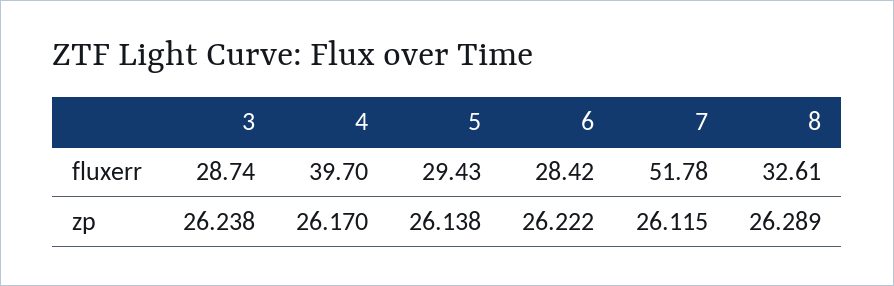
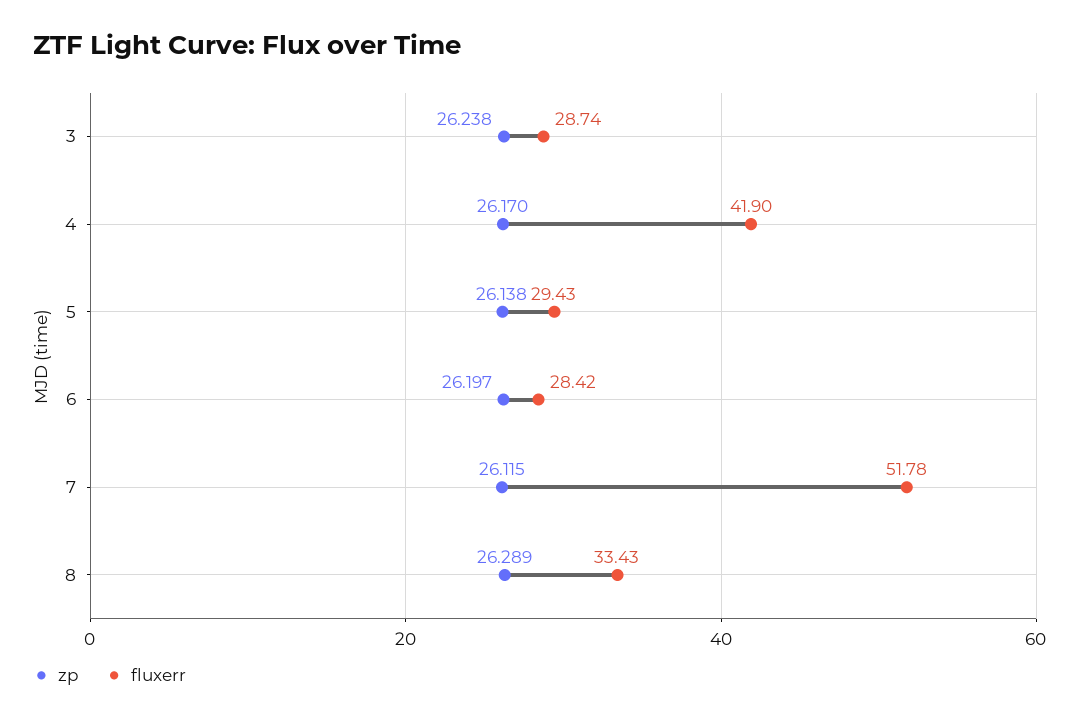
fluxerr, 4: 39.7 -> 41.9
fluxerr, 8: 32.61 -> 33.43
zp, 6: 26.222 -> 26.197

